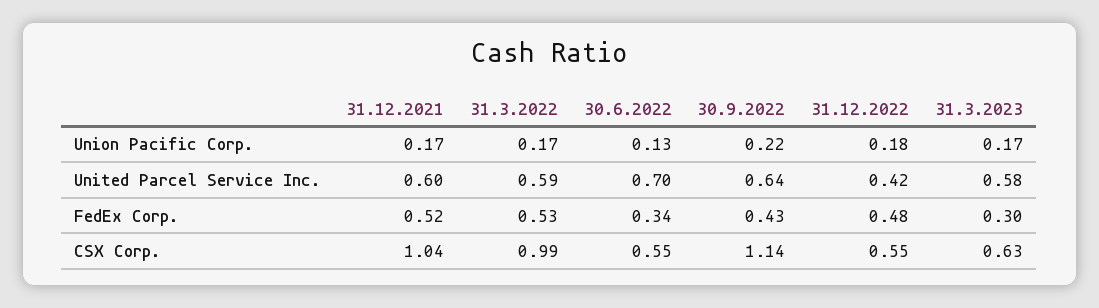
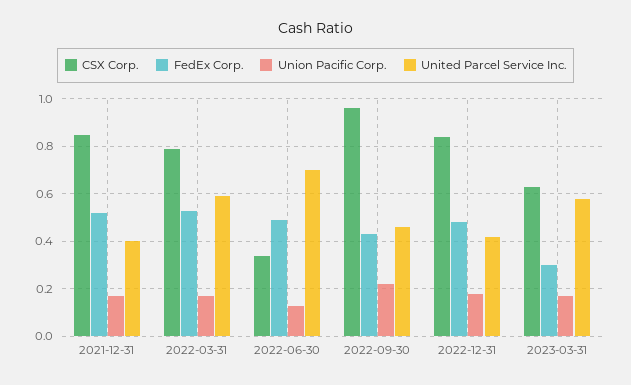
United Parcel Service Inc., 31.12.2021: 0.6 -> 0.4
United Parcel Service Inc., 30.9.2022: 0.64 -> 0.45
FedEx Corp., 30.6.2022: 0.34 -> 0.5
CSX Corp., 31.12.2021: 1.04 -> 0.85
CSX Corp., 31.3.2022: 0.99 -> 0.8
CSX Corp., 30.6.2022: 0.55 -> 0.35
CSX Corp., 30.9.2022: 1.14 -> 0.95
CSX Corp., 31.12.2022: 0.55 -> 0.85

